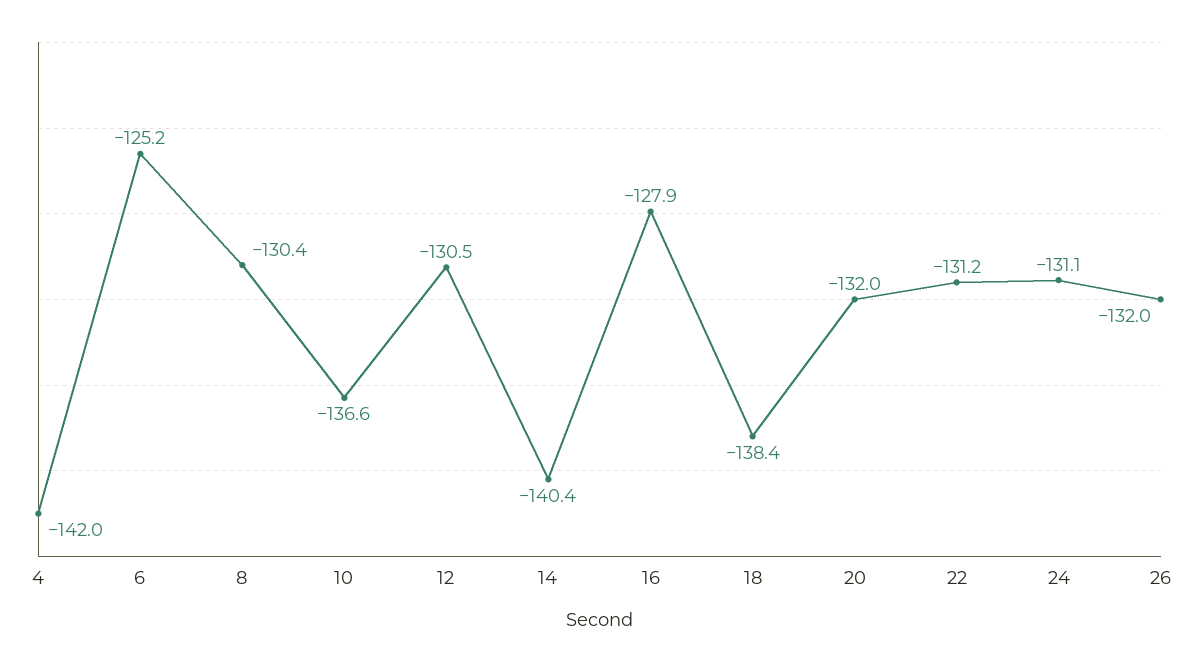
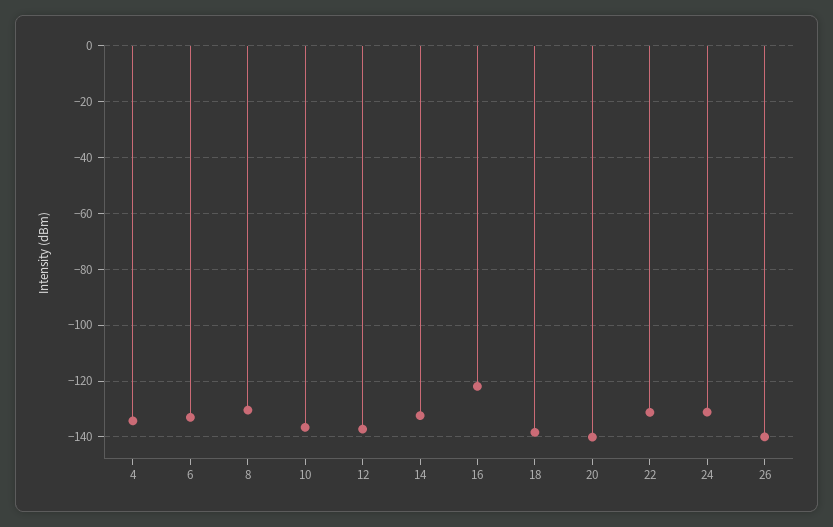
4: -142 -> -135
6: -125.2 -> -132.5
12: -130.5 -> -137.5
14: -140.4 -> -132.5
16: -127.9 -> -122.5
20: -132 -> -140
26: -132 -> -140

